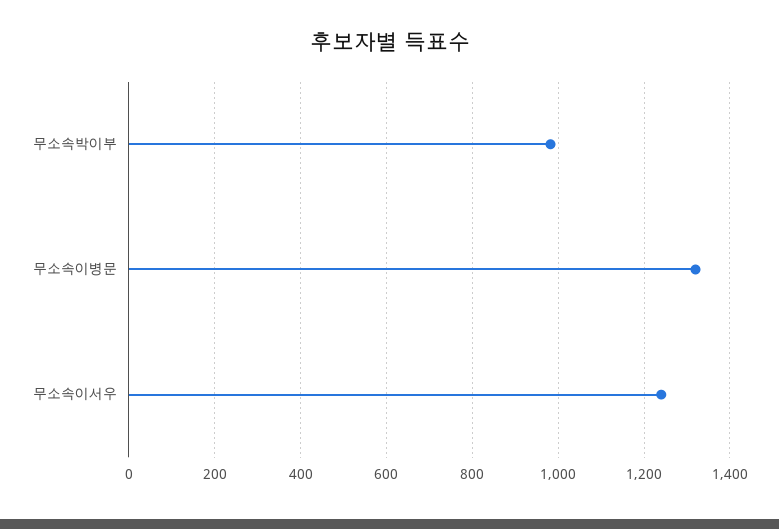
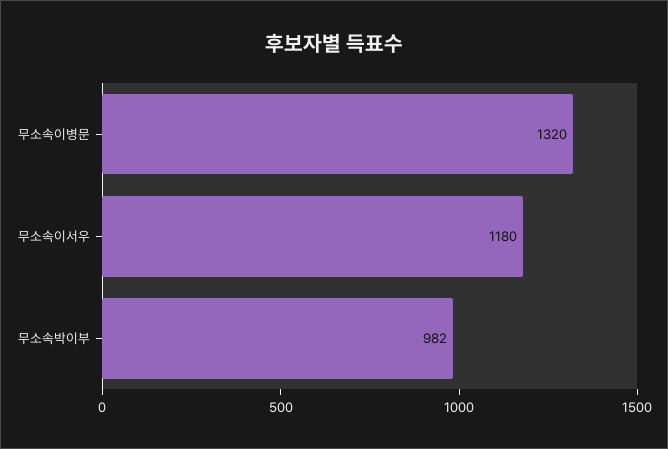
무소속이서우: 1240 -> 1180

